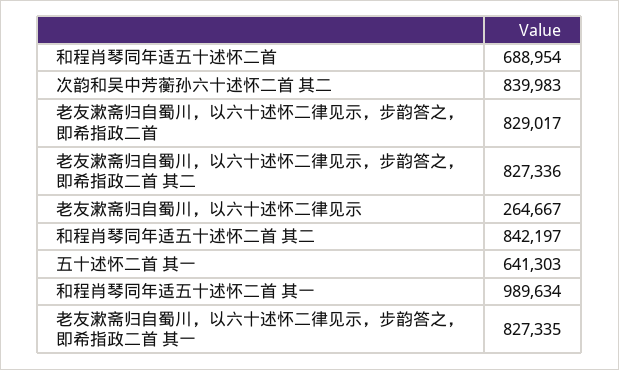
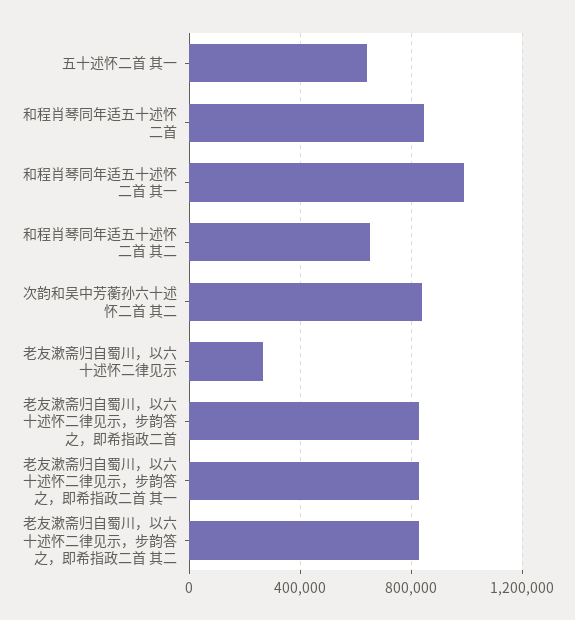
和程肖琴同年适五十述怀二首: 688954 -> 850000
和程肖琴同年适五十述怀二首 其二: 842197 -> 650000

